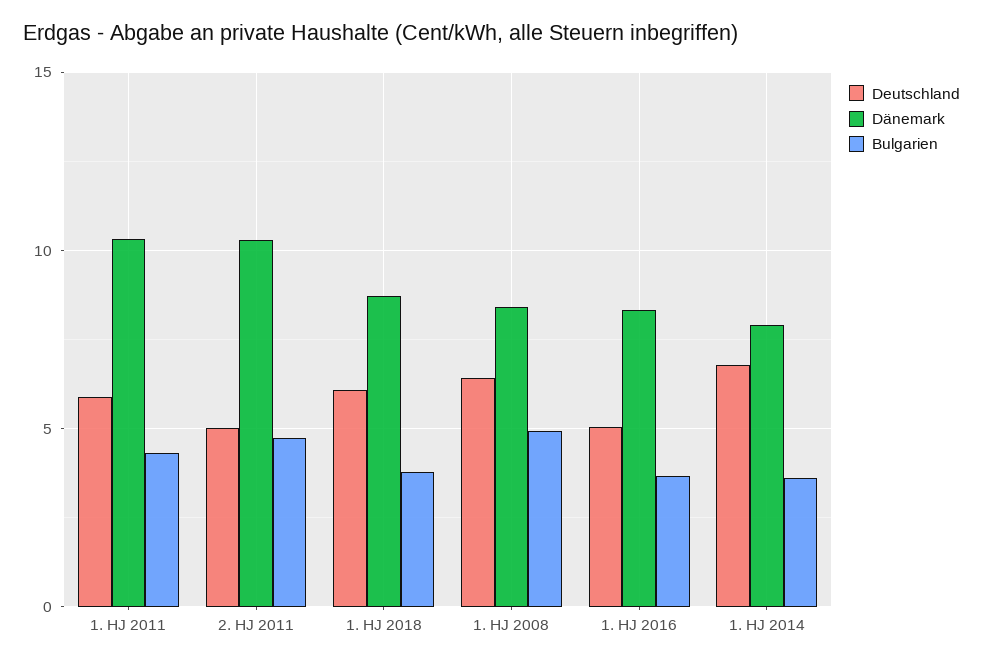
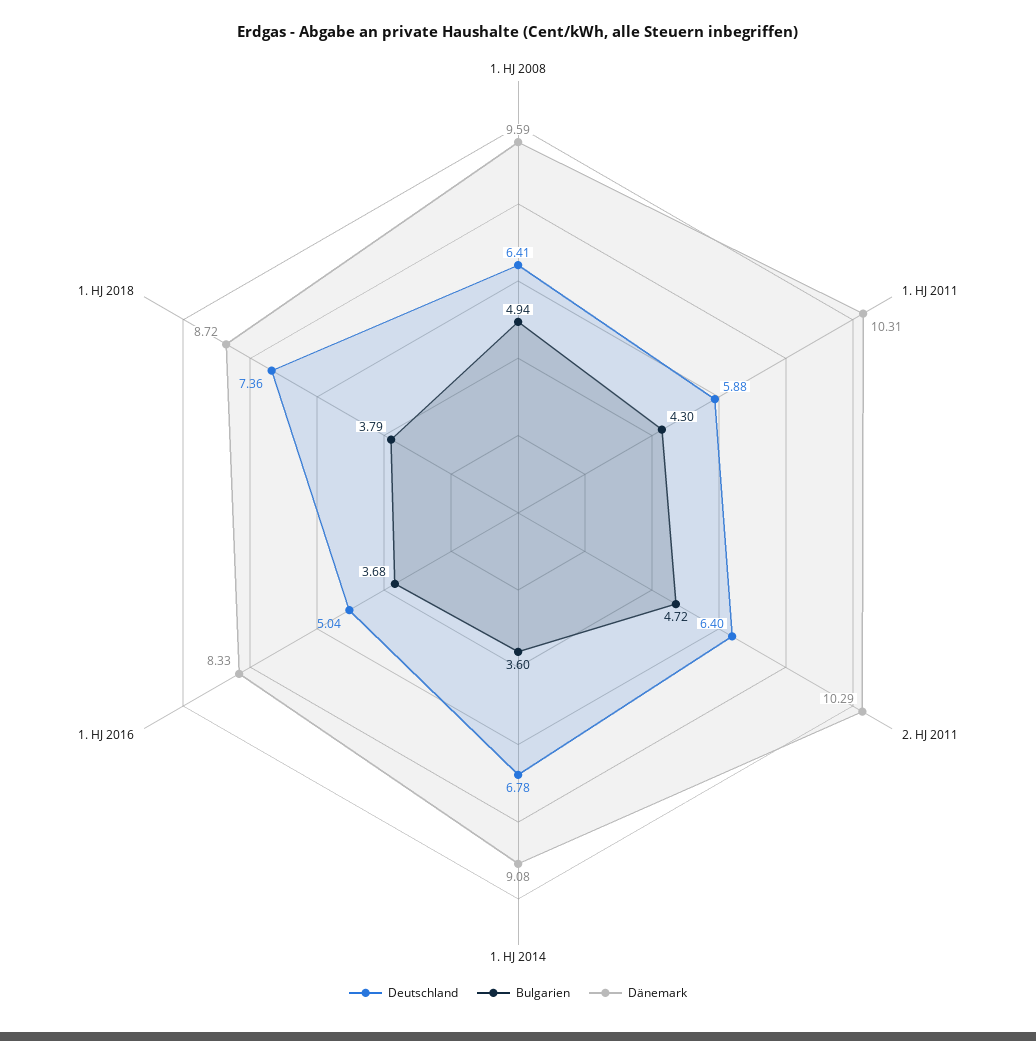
Deutschland, 2. HJ 2011: 5 -> 6.4
Deutschland, 1. HJ 2018: 6 -> 7.36
Dänemark, 1. HJ 2008: 8.5 -> 9.59
Dänemark, 1. HJ 2014: 8 -> 9.08

